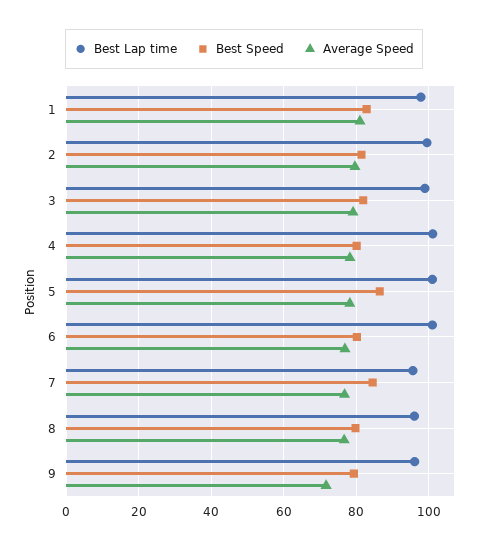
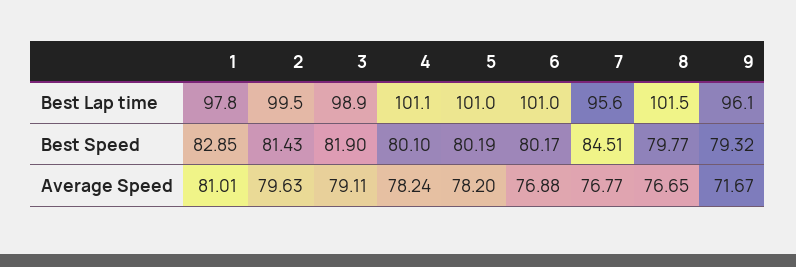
Best Speed, 5: 86 -> 80.19
Best Lap time, 8: 96 -> 101.5

